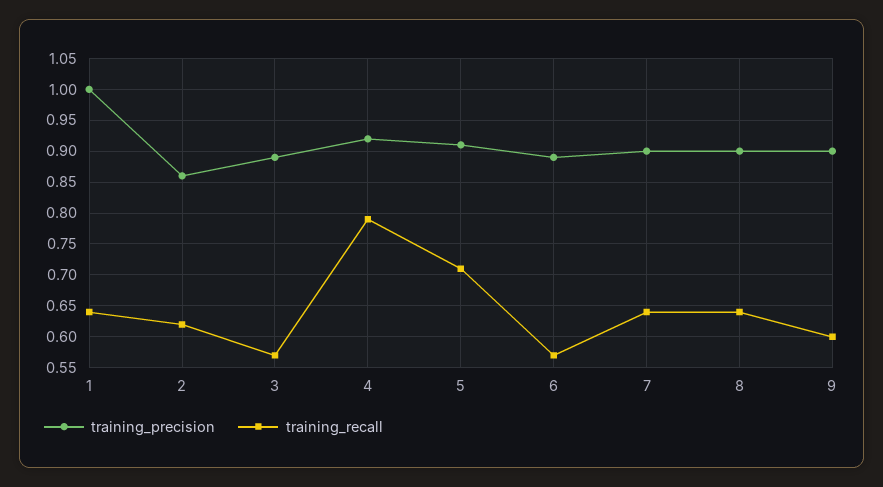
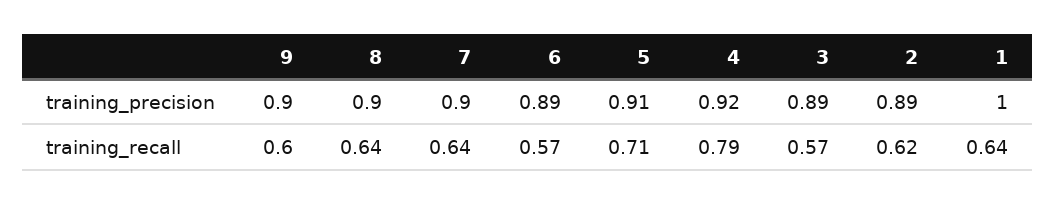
training_precision, 2: 0.86 -> 0.89

